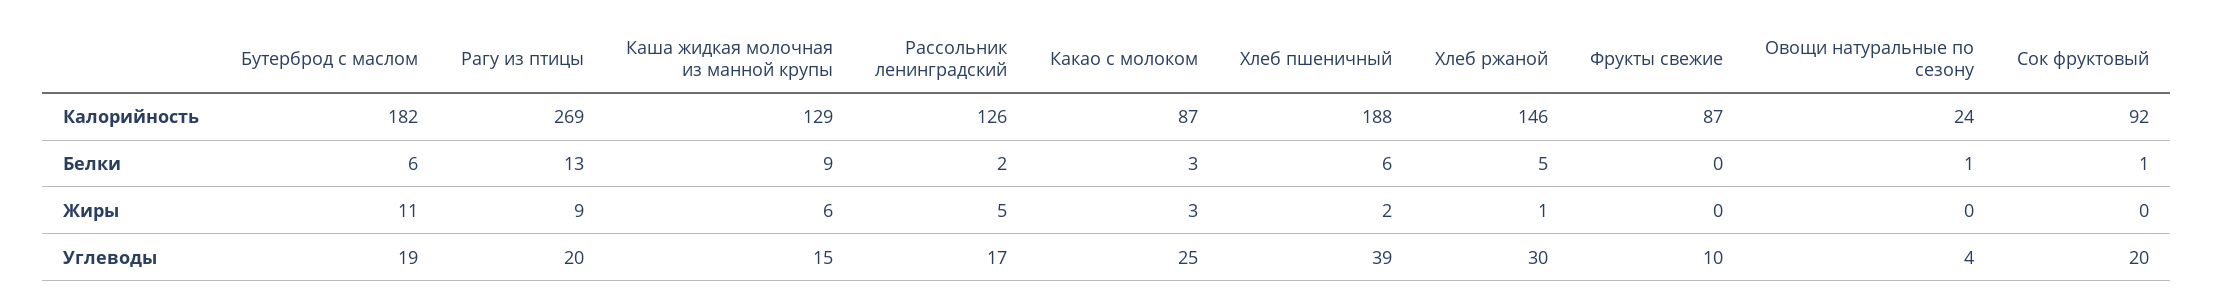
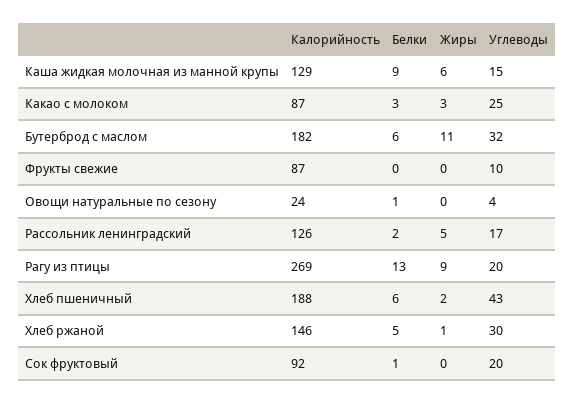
Бутерброд с маслом, Углеводы: 19 -> 32
Хлеб пшеничный, Углеводы: 39 -> 43

